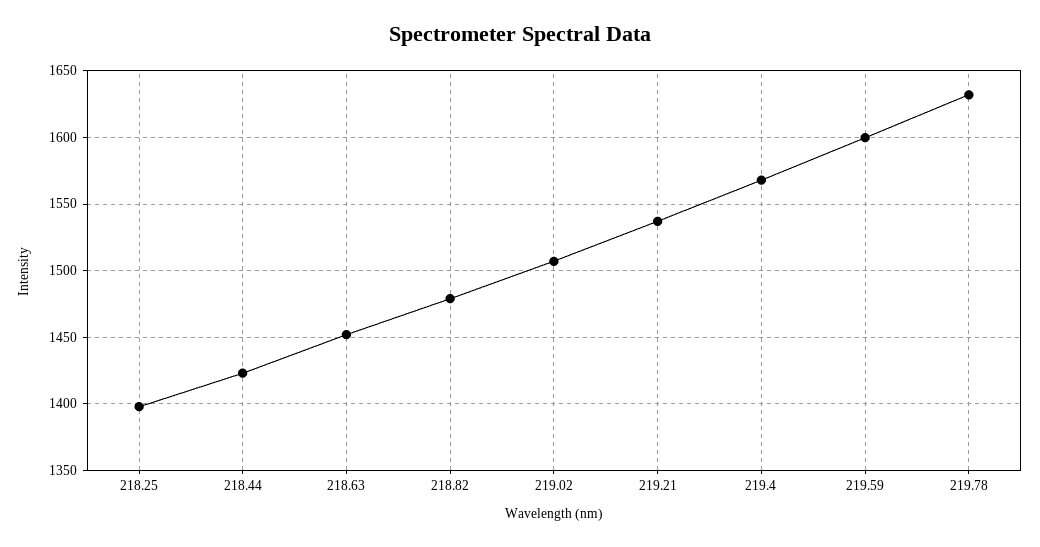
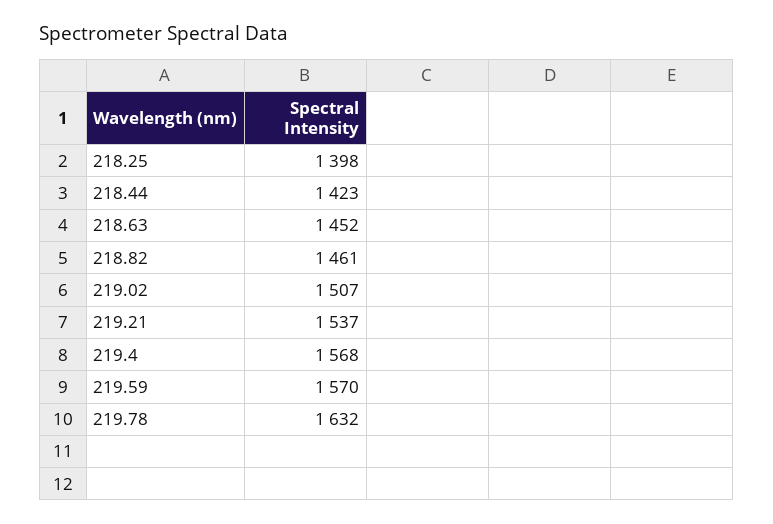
218.82: 1480 -> 1461
219.59: 1600 -> 1570

